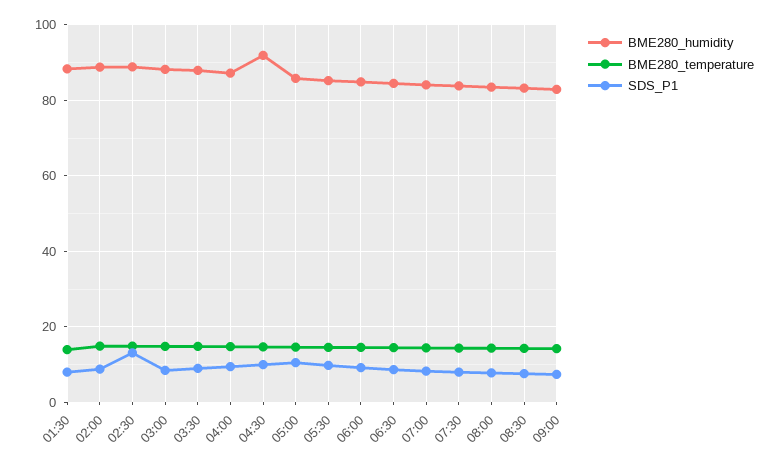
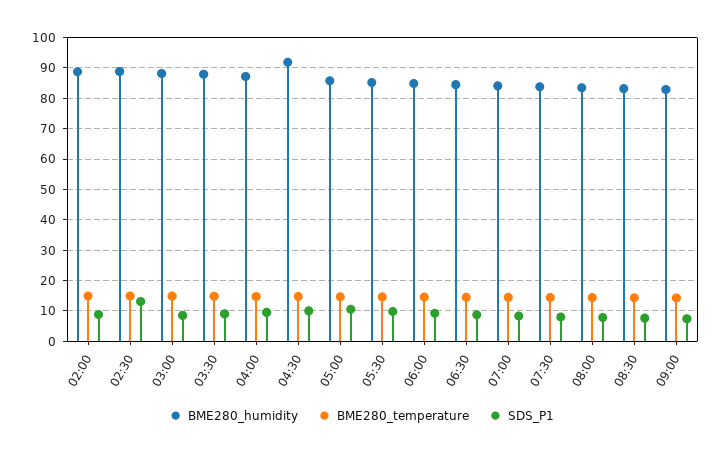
BME280_humidity, 01:30: 88 -> none
BME280_temperature, 01:30: 14 -> none
SDS_P1, 01:30: 8 -> none

